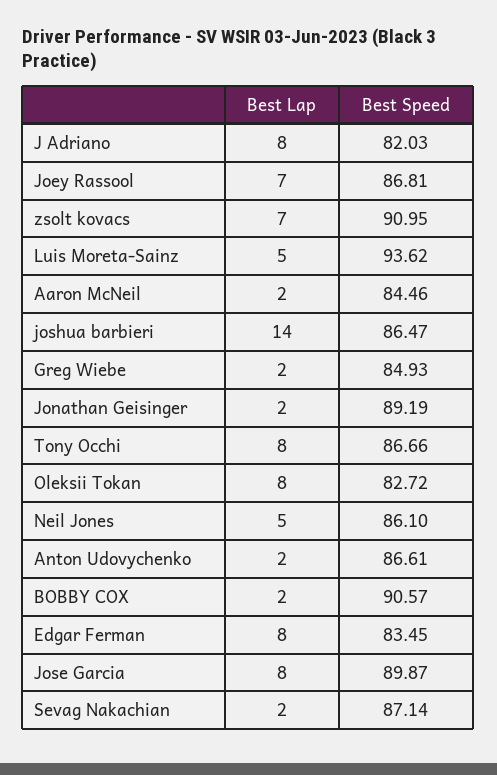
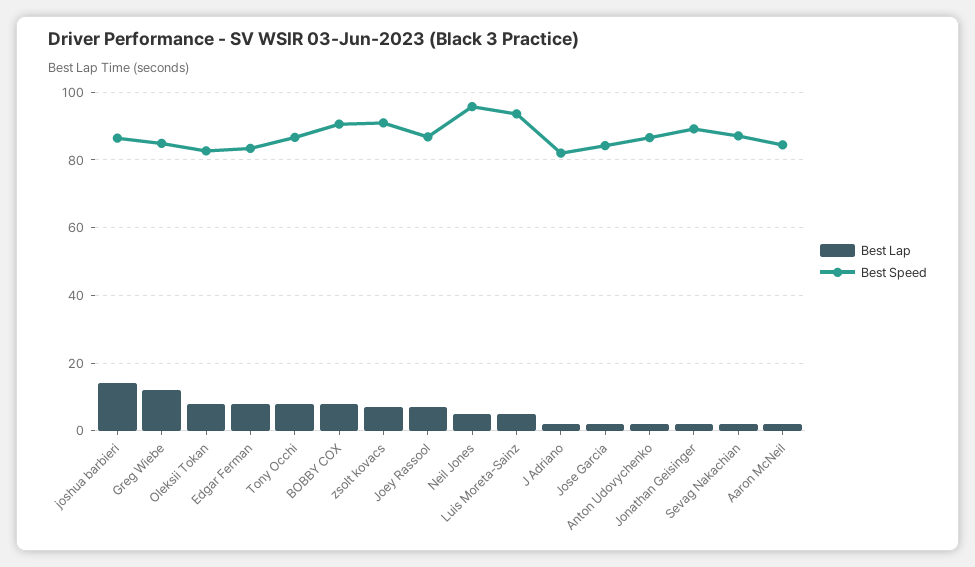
Best Lap, J Adriano: 8 -> 2
Best Lap, Greg Wiebe: 2 -> 12
Best Speed, Neil Jones: 86.1 -> 96
Best Lap, BOBBY COX: 2 -> 8
Best Lap, Jose Garcia: 8 -> 2
Best Speed, Jose Garcia: 89.87 -> 84

